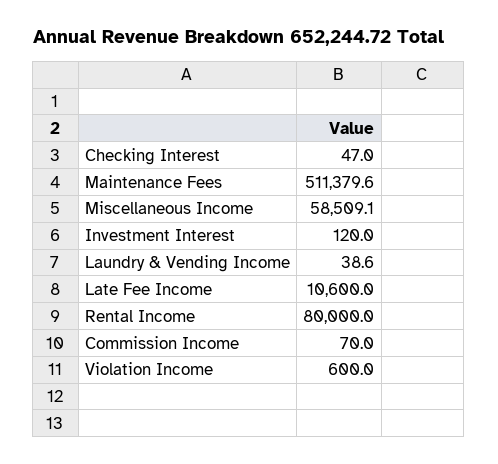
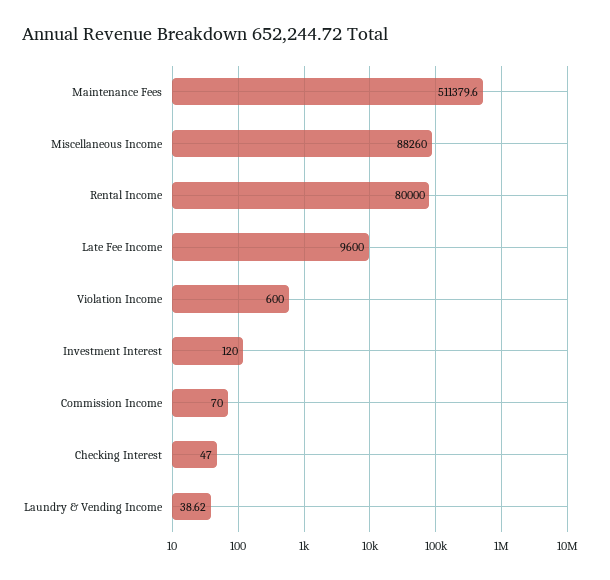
Miscellaneous Income: 58509.1 -> 88260
Late Fee Income: 10600 -> 9600

